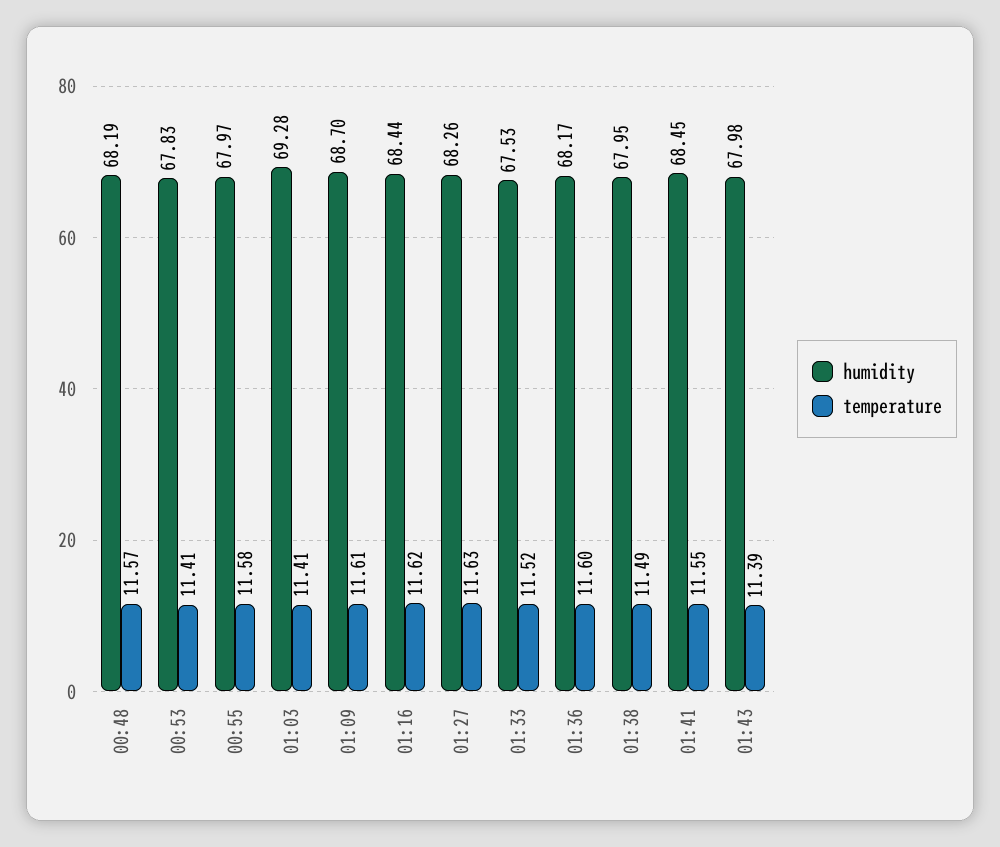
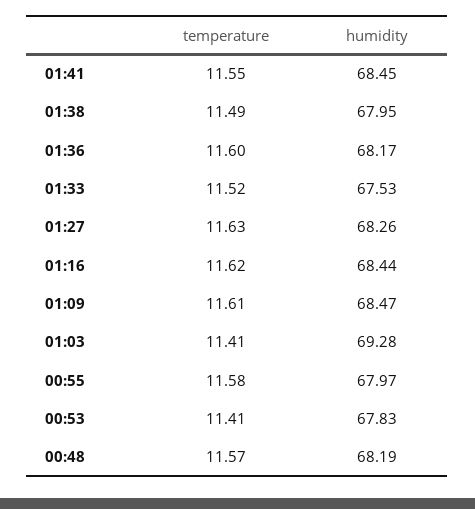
humidity, 01:09: 68.7 -> 68.47
humidity, 01:43: 67.98 -> none
temperature, 01:43: 11.39 -> none

